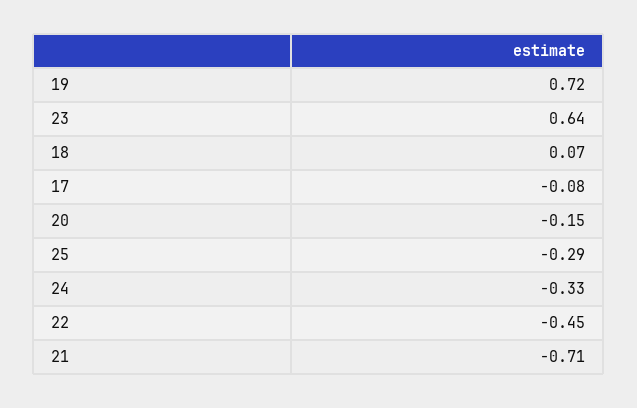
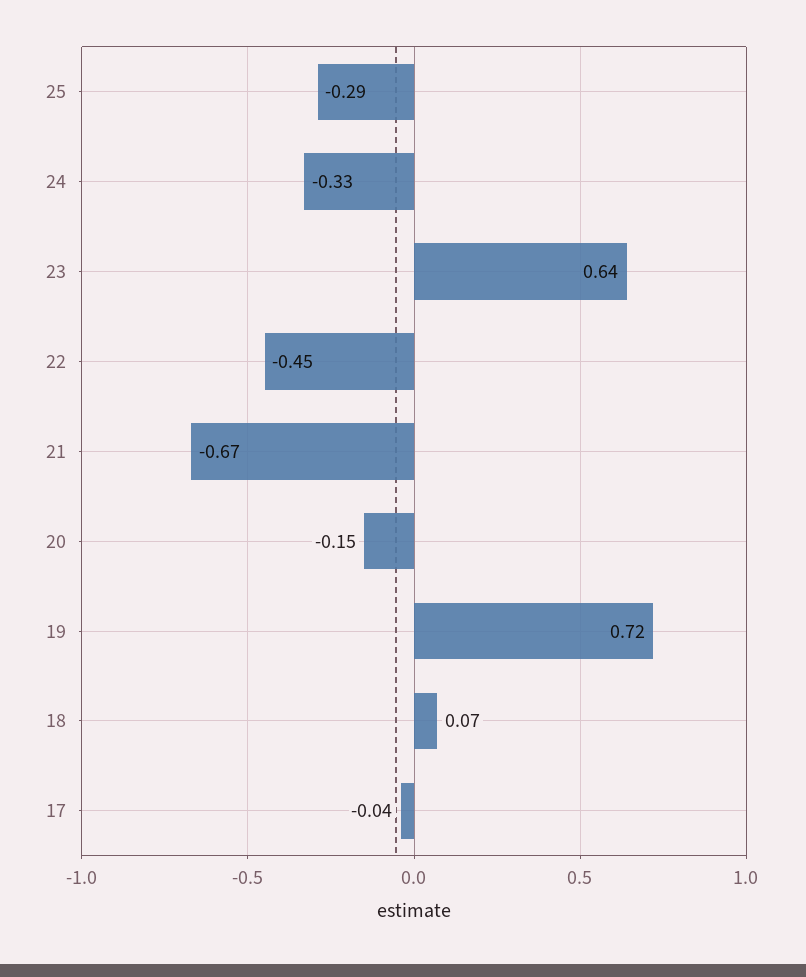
17: -0.08 -> -0.04
21: -0.71 -> -0.67

